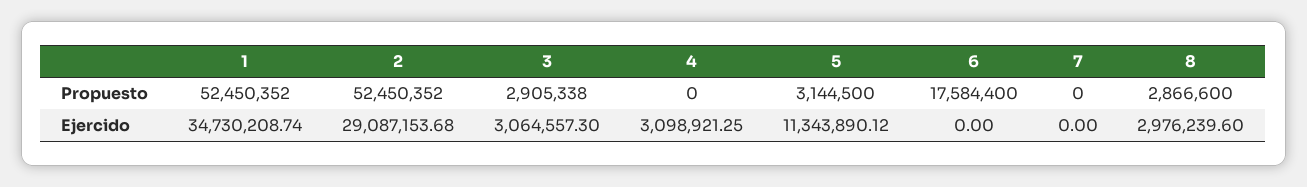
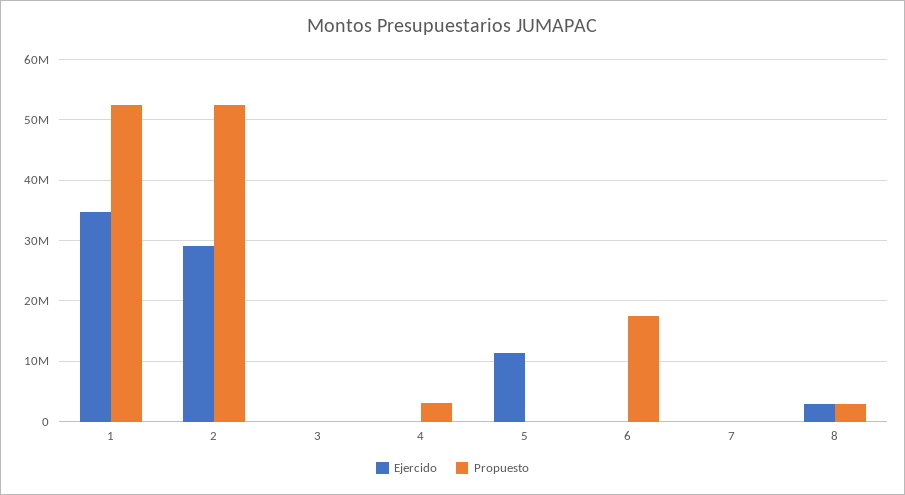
Propuesto, 3: 2905338 -> 0
Propuesto, 4: 0 -> 3000000
Propuesto, 5: 3144500 -> 0
Ejercido, 3: 3064557.3 -> 0
Ejercido, 4: 3098921.25 -> 0

